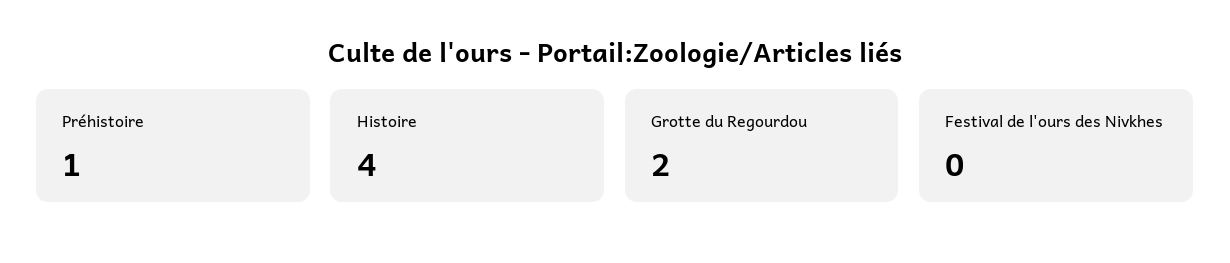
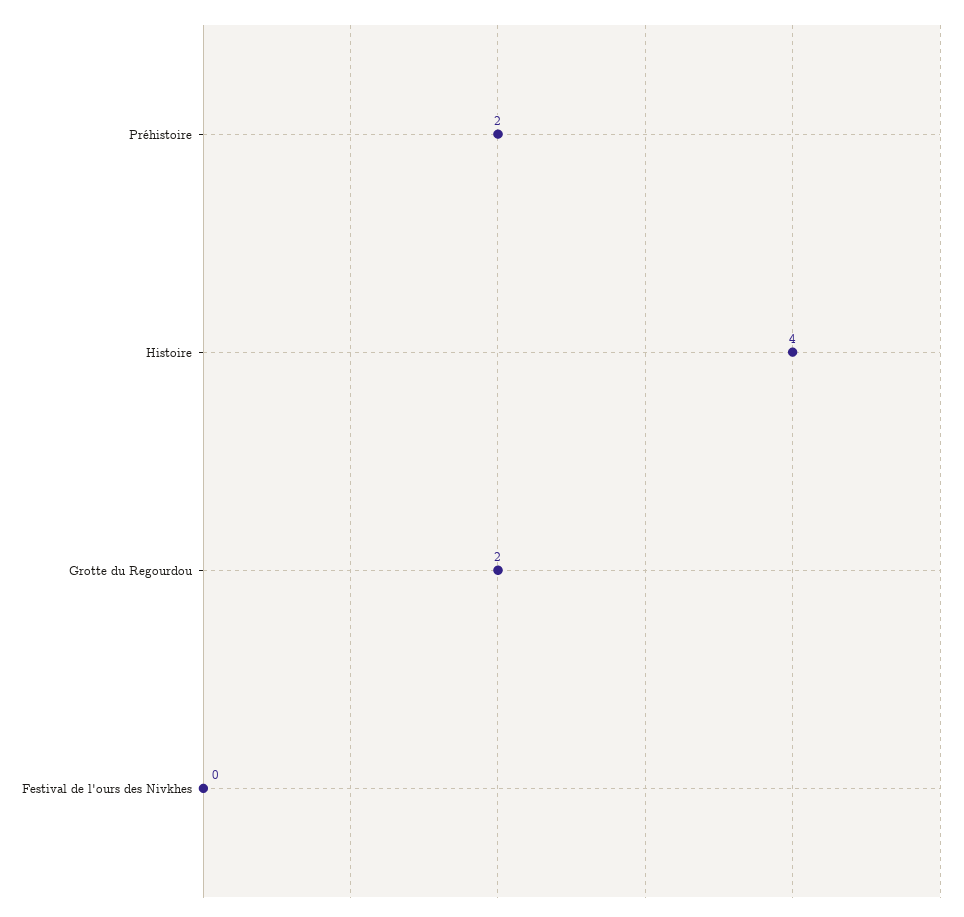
Préhistoire: 1 -> 2

